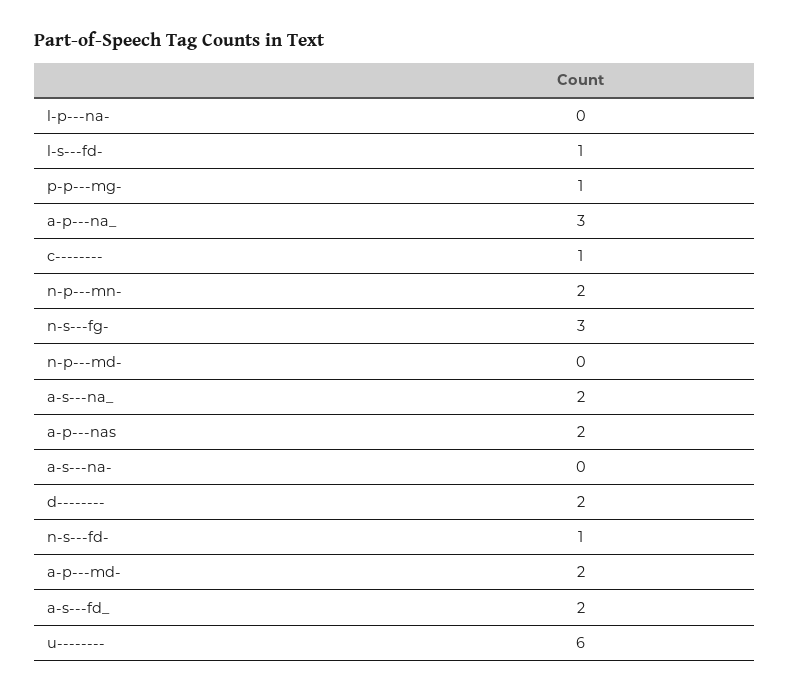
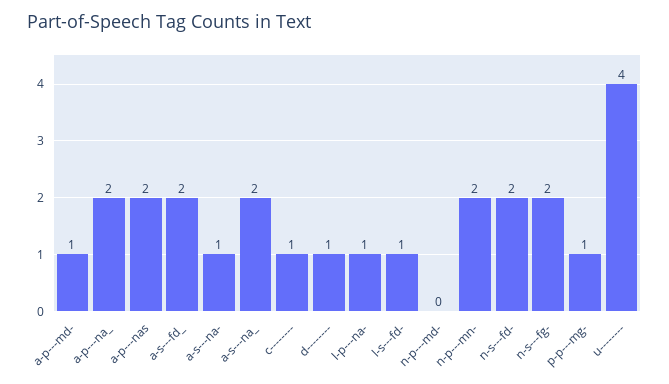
l-p---na-: 0 -> 1
a-p---na_: 3 -> 2
n-s---fg-: 3 -> 2
a-s---na-: 0 -> 1
d--------: 2 -> 1
n-s---fd-: 1 -> 2
a-p---md-: 2 -> 1
u--------: 6 -> 4

